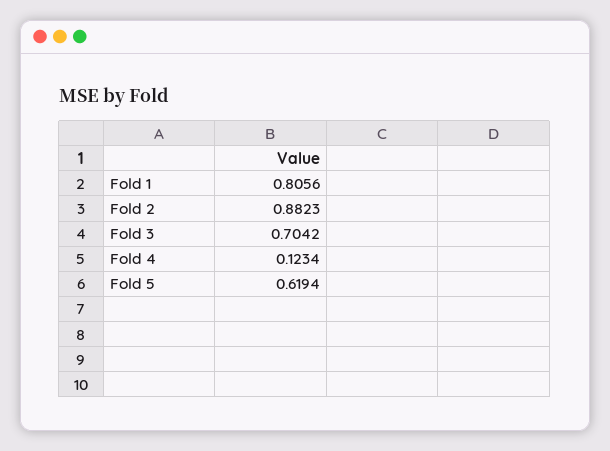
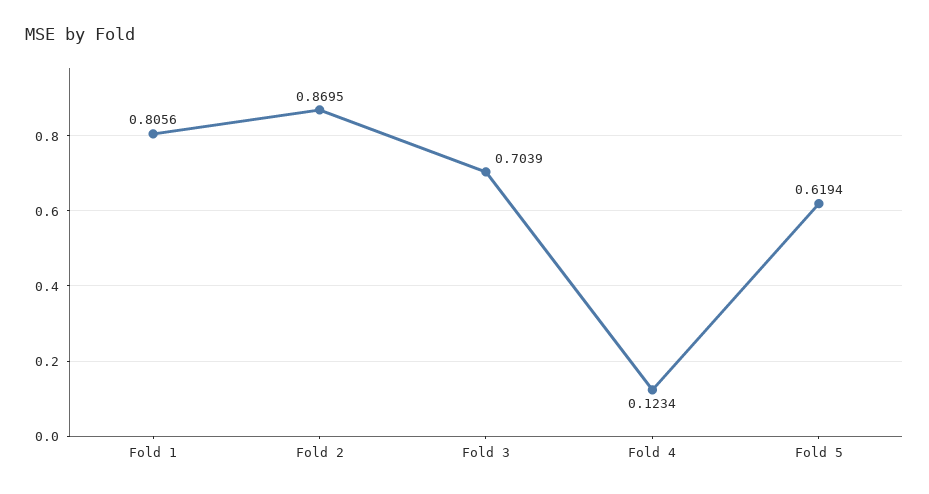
Fold 2: 0.8823 -> 0.8695
Fold 3: 0.7042 -> 0.7039

